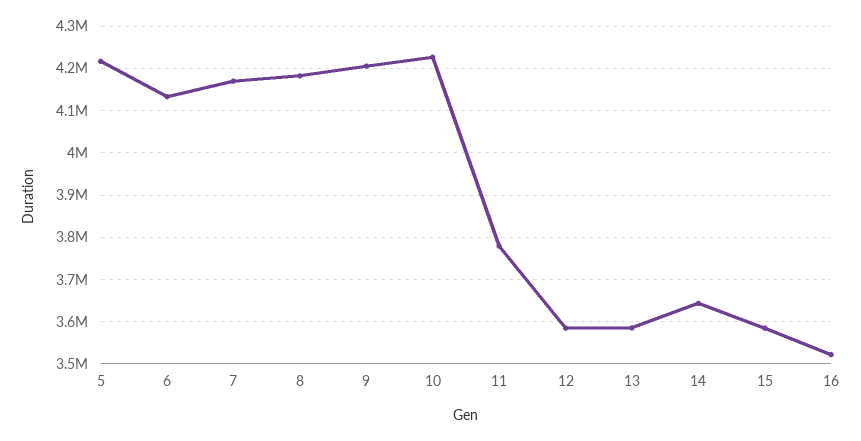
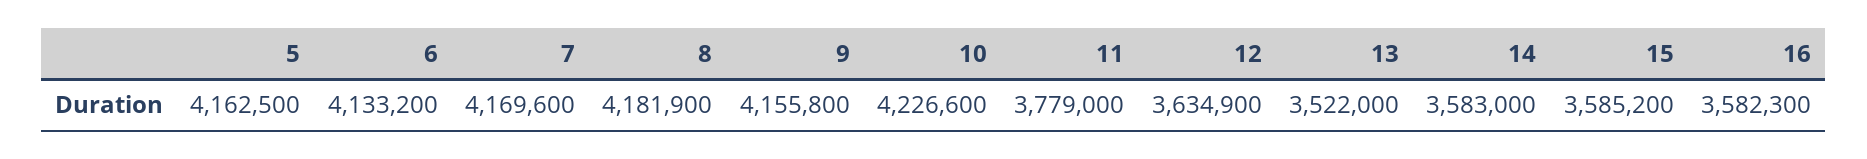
5: 4220000 -> 4162500
9: 4200000 -> 4155800
12: 3580000 -> 3634900
13: 3580000 -> 3522000
14: 3640000 -> 3583000
16: 3520000 -> 3582300

